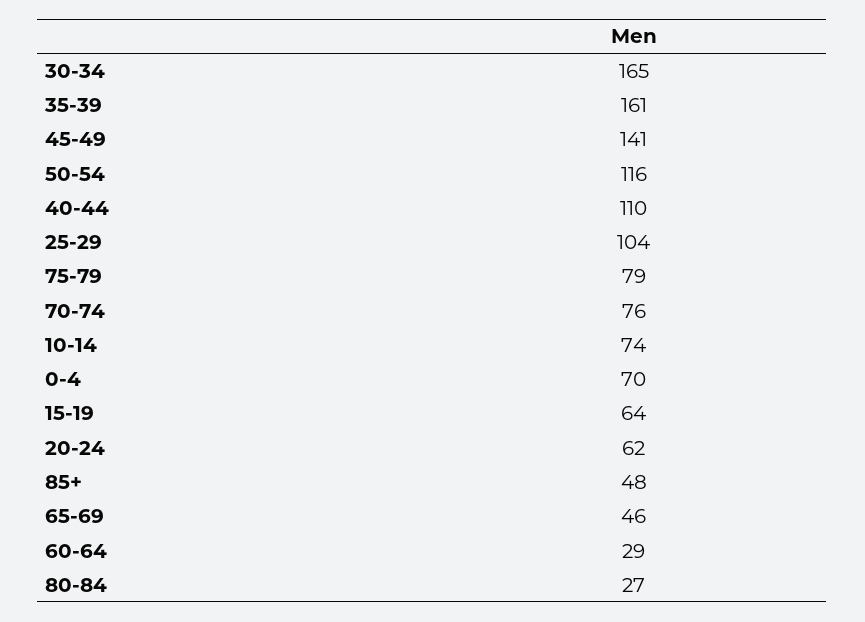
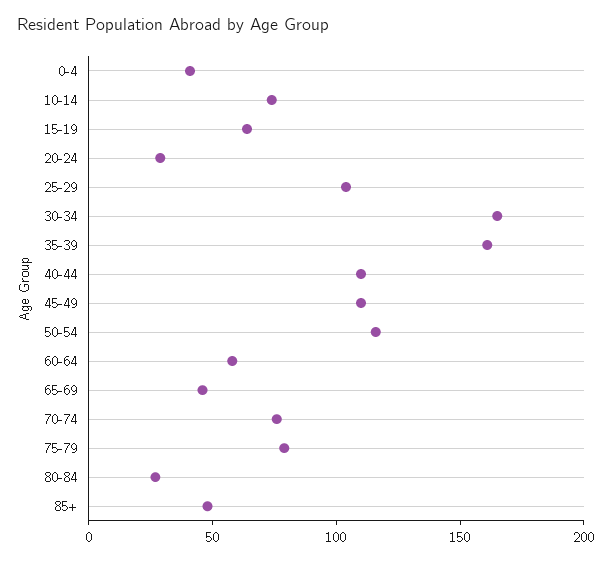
45-49: 141 -> 110
0-4: 70 -> 40
20-24: 62 -> 30
60-64: 29 -> 60

